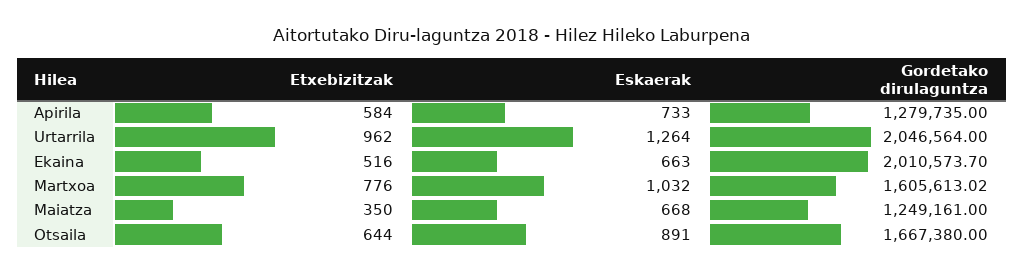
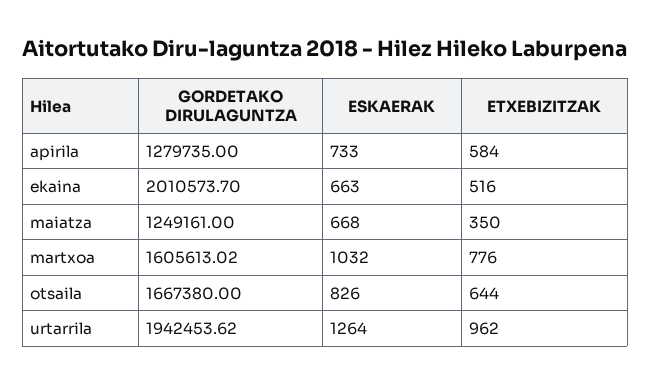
Gordetako dirulaguntza, Urtarrila: 2046564 -> 1942453.62
Eskaerak, Otsaila: 891 -> 826

